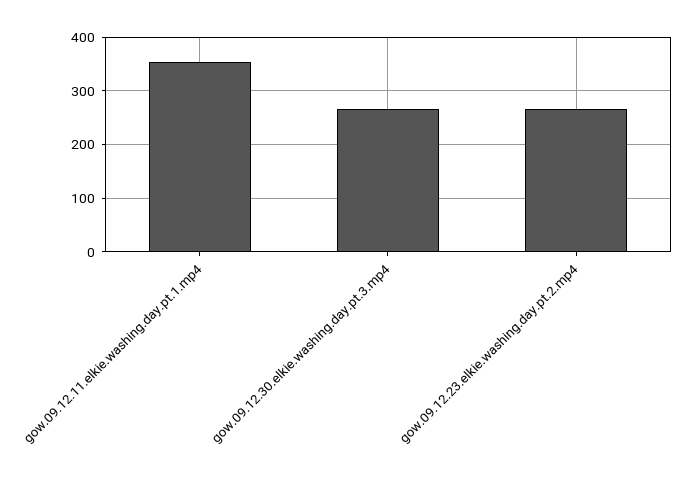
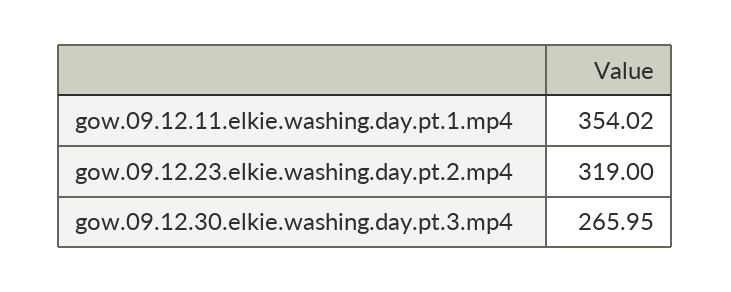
gow.09.12.23.elkie.washing.day.pt.2.mp4: 260 -> 319

